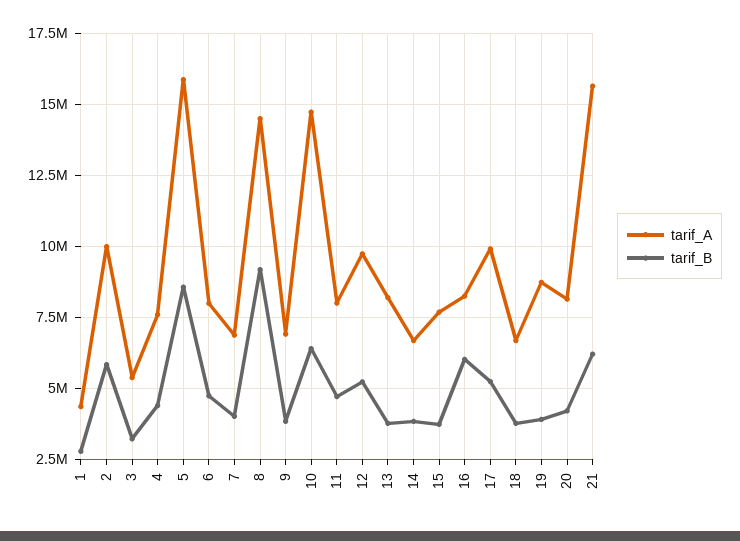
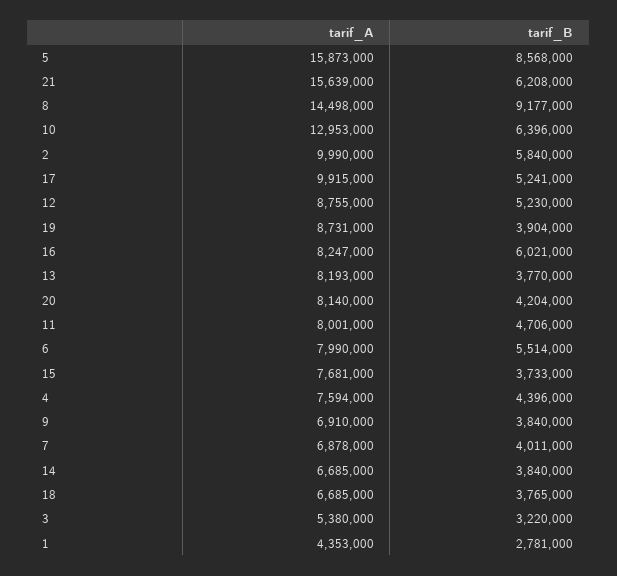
tarif_B, 6: 4750000 -> 5514000
tarif_A, 10: 14750000 -> 12953000
tarif_A, 12: 9750000 -> 8755000

